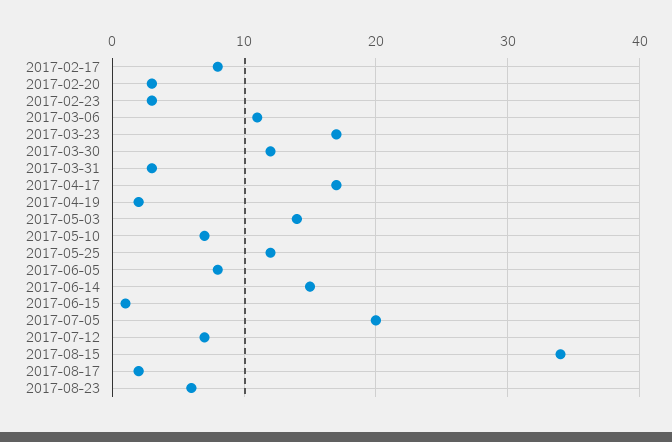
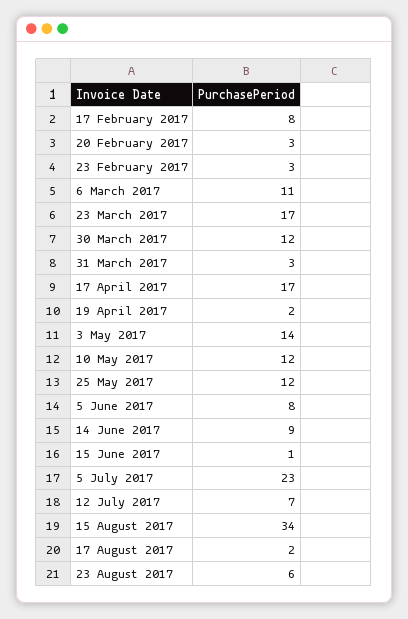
2017-05-10: 7 -> 12
2017-06-14: 15 -> 9
2017-07-05: 20 -> 23

